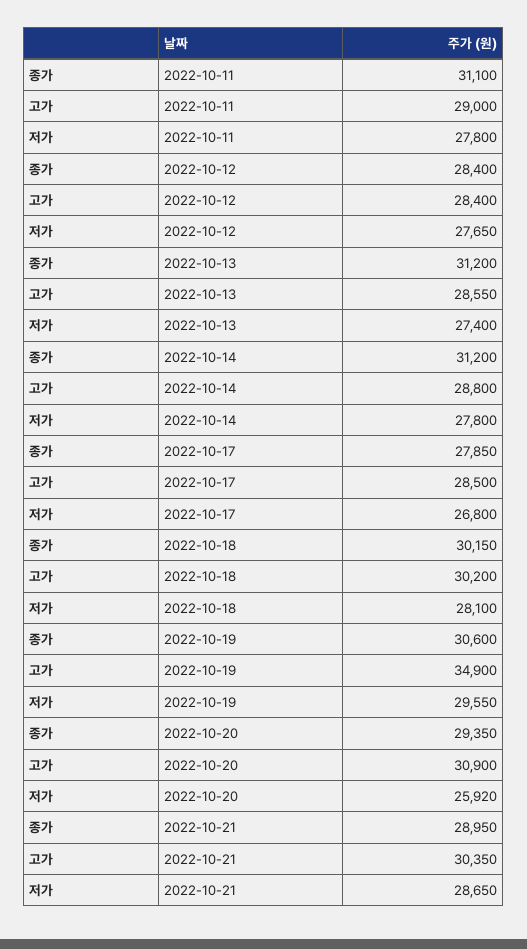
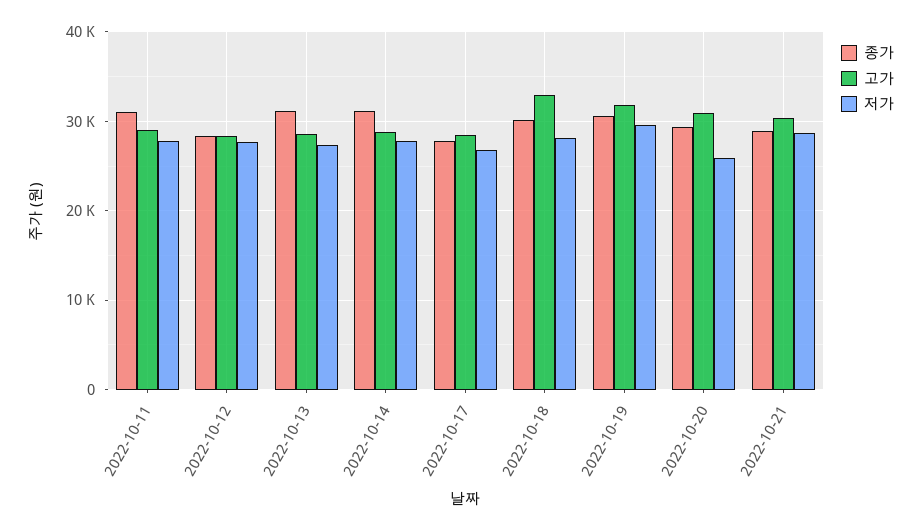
고가, 2022-10-18: 30200 -> 33000
고가, 2022-10-19: 34900 -> 32000

